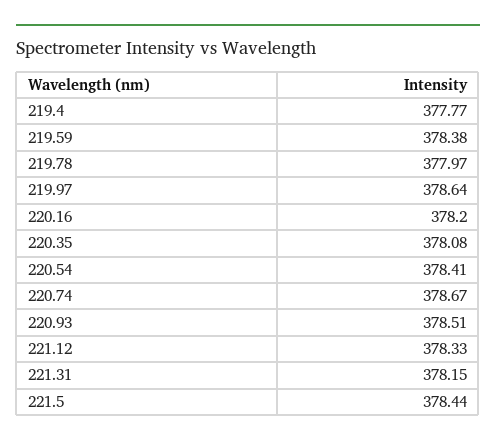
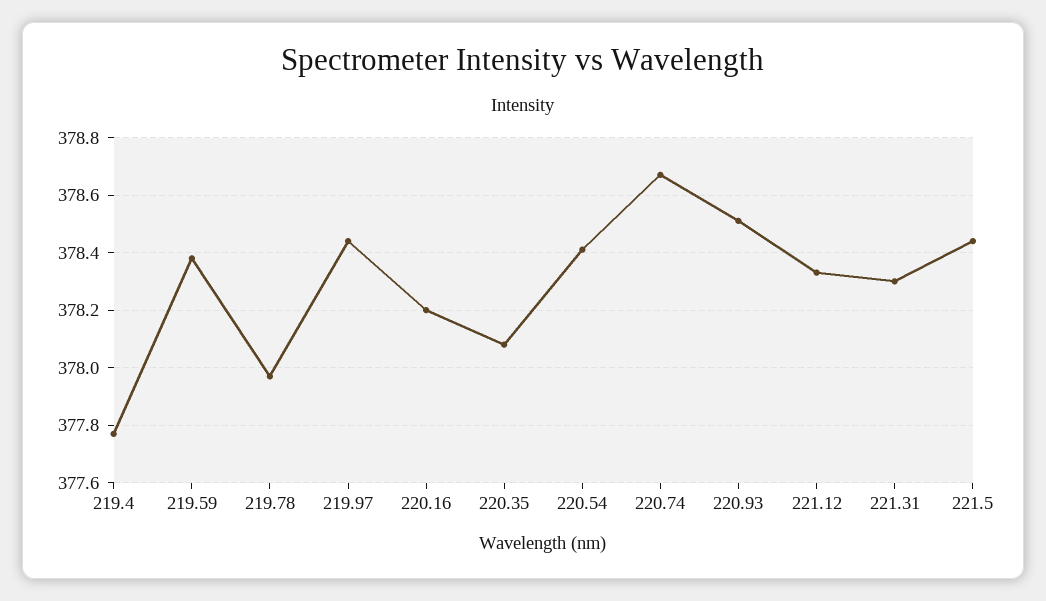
219.97: 378.64 -> 378.45
221.31: 378.15 -> 378.3

